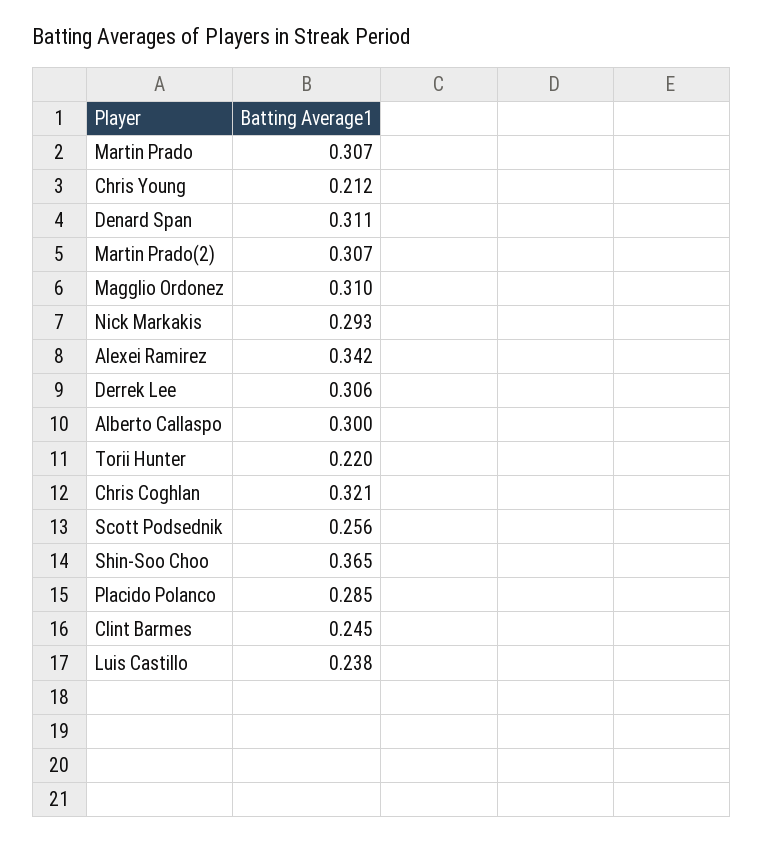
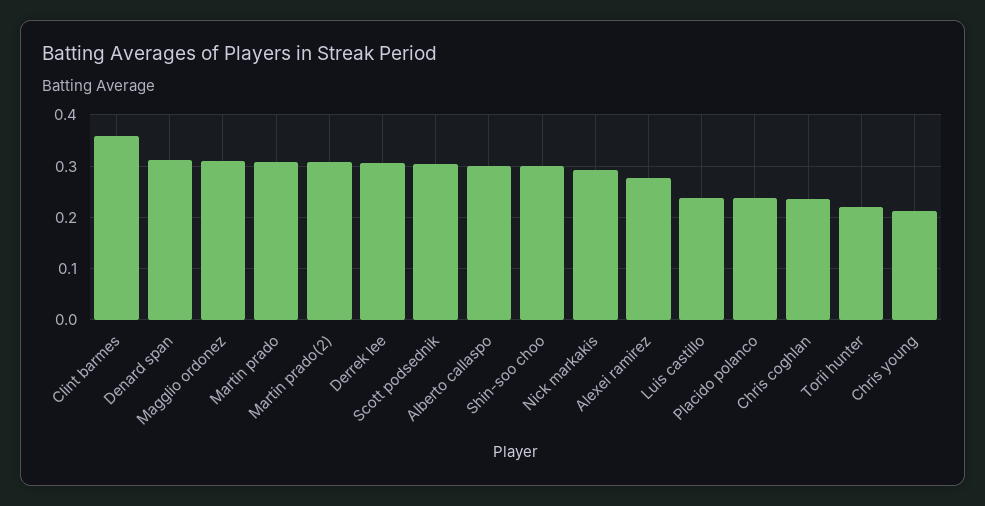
Alexei Ramirez: 0.342 -> 0.28
Chris Coghlan: 0.321 -> 0.24
Scott Podsednik: 0.256 -> 0.3
Shin-Soo Choo: 0.365 -> 0.3
Placido Polanco: 0.285 -> 0.24
Clint Barmes: 0.245 -> 0.36

